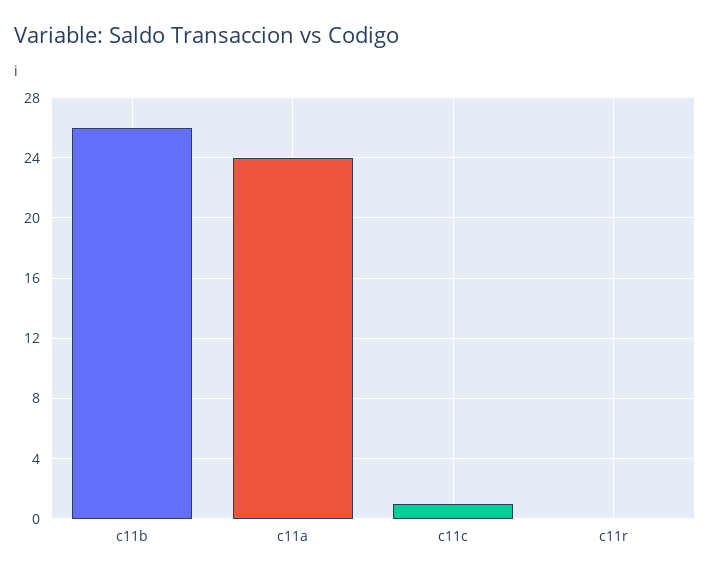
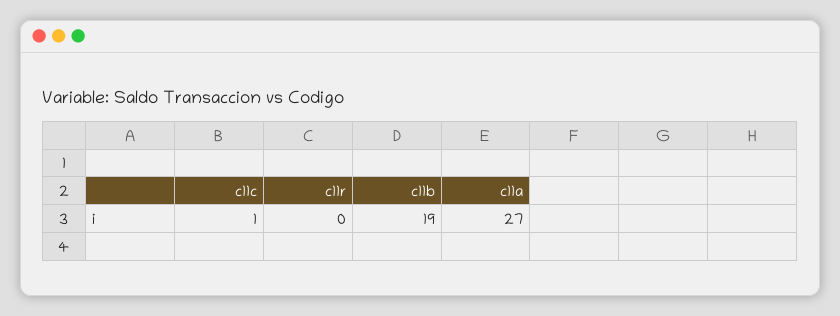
c11b: 26 -> 19
c11a: 24 -> 27

